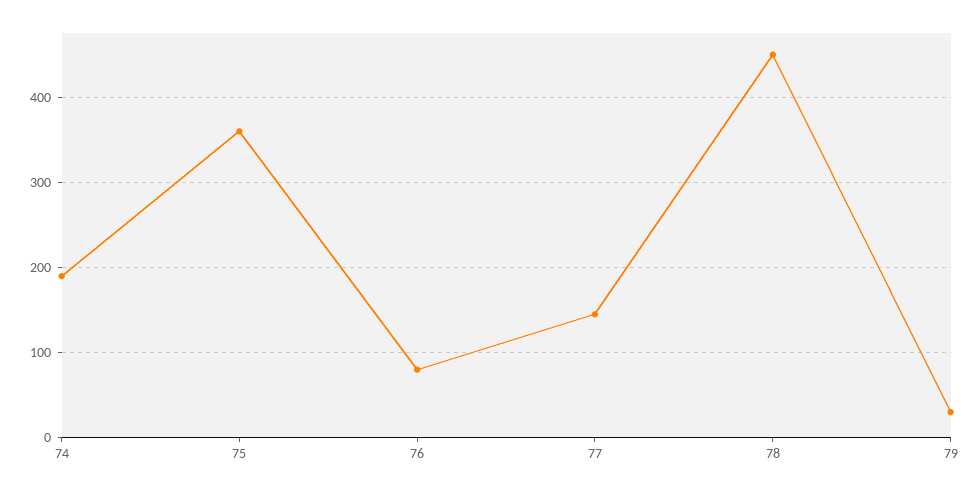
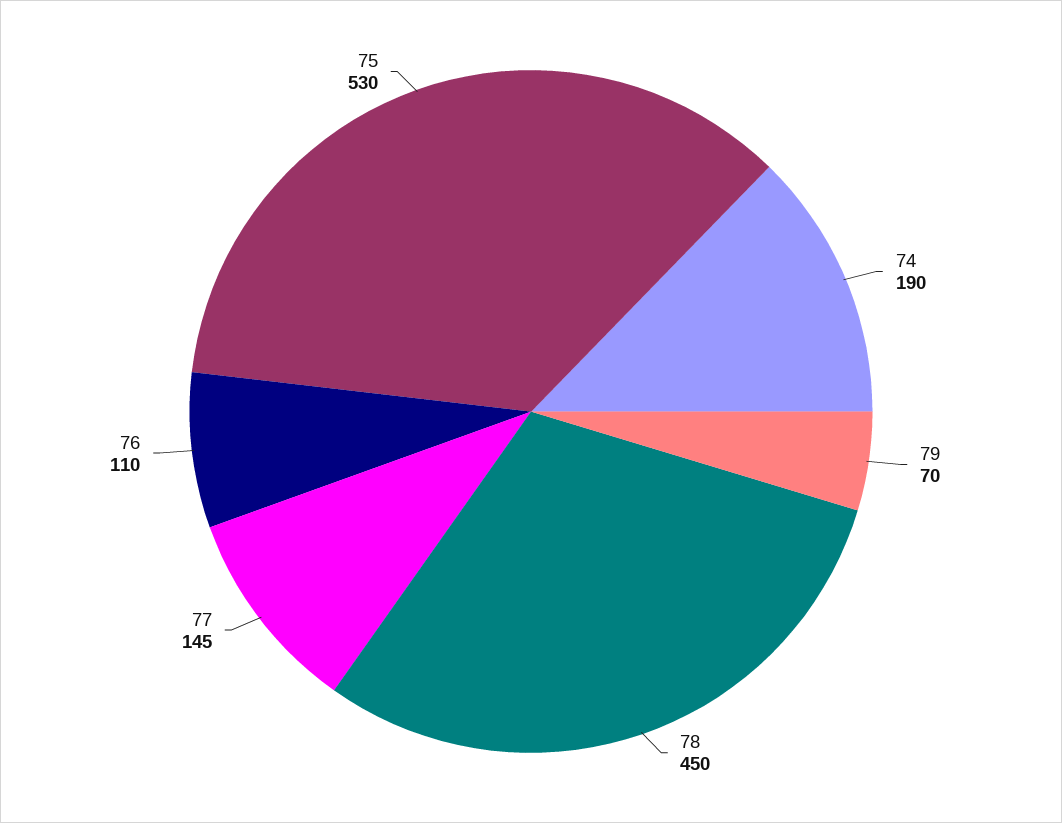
75: 360 -> 530
76: 80 -> 110
79: 30 -> 70

